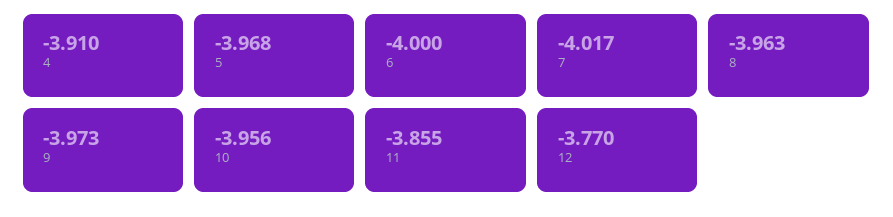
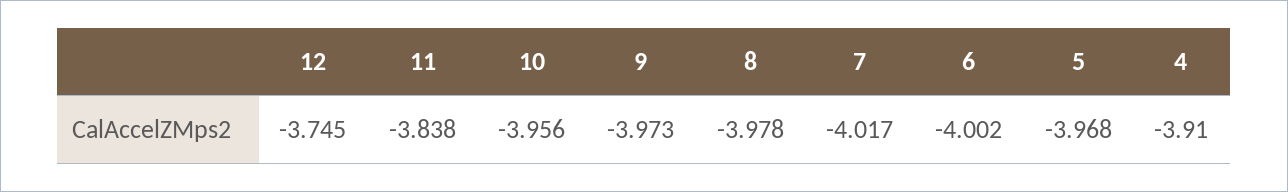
6: -4 -> -4.002
8: -3.963 -> -3.978
11: -3.855 -> -3.838
12: -3.77 -> -3.745

